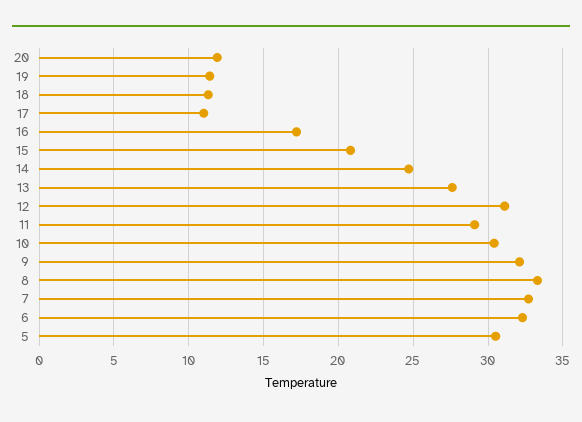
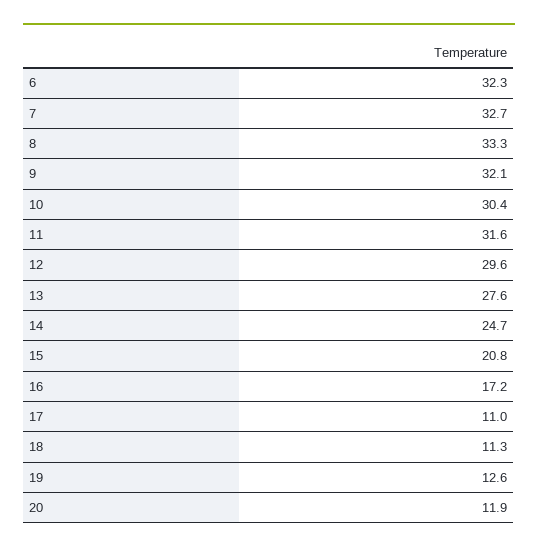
19: 11.5 -> 12.6
12: 31 -> 29.6
11: 29 -> 31.6
5: 30.5 -> none

